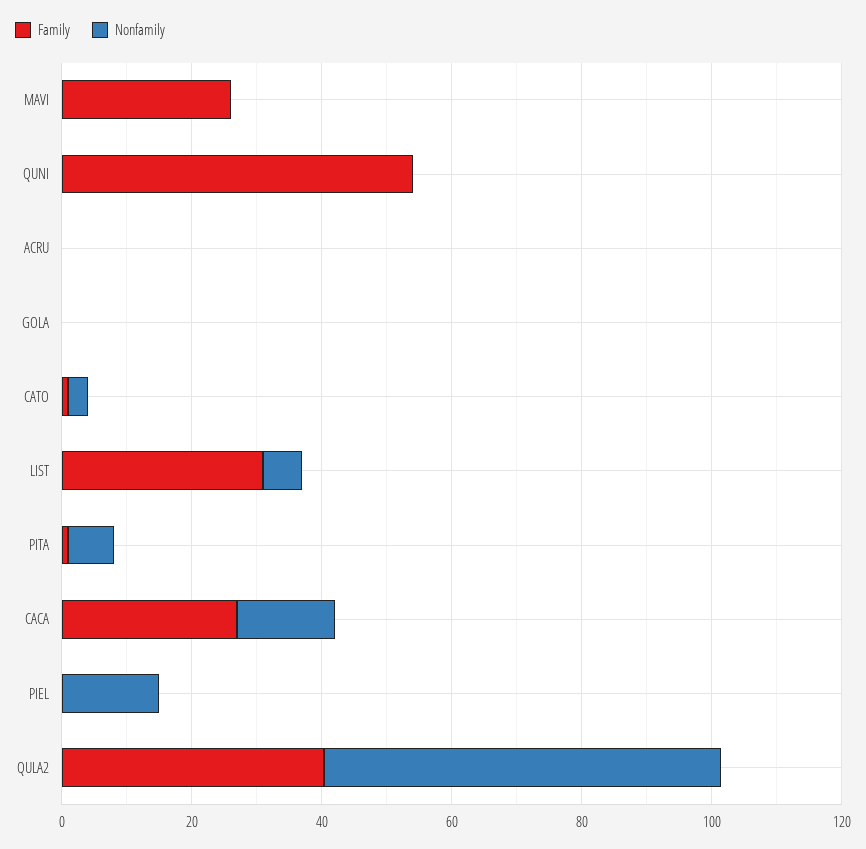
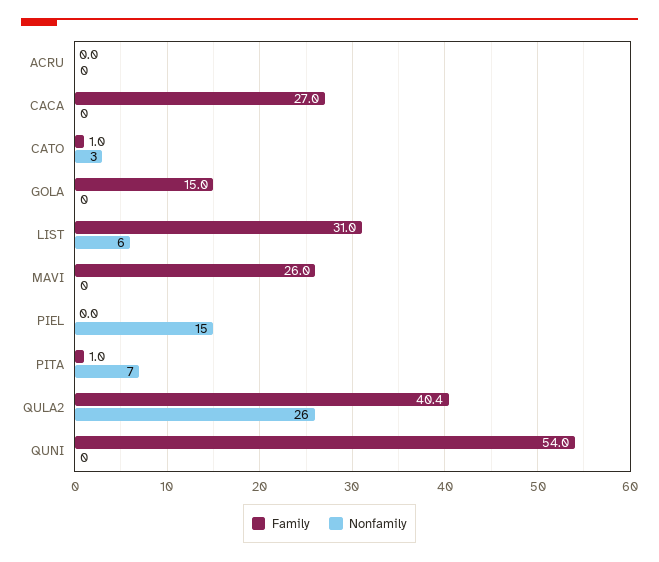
Family, GOLA: 0 -> 15
Nonfamily, CACA: 15 -> 0
Nonfamily, QULA2: 60 -> 26

